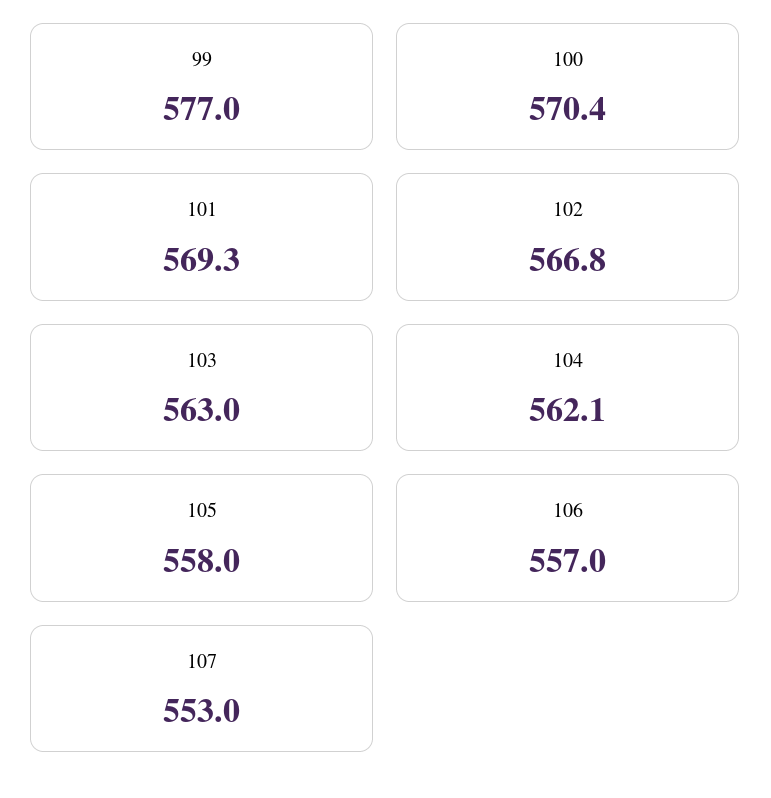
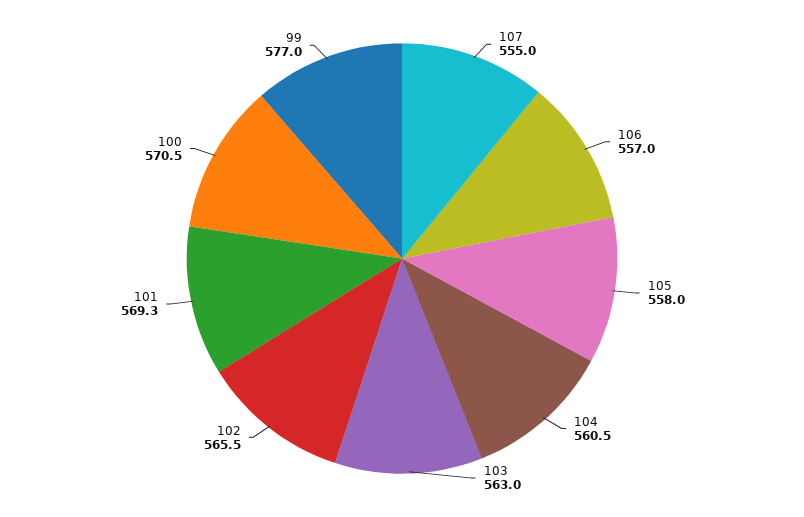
100: 570.4 -> 570.5
102: 566.8 -> 565.5
104: 562.1 -> 560.5
107: 553 -> 555

